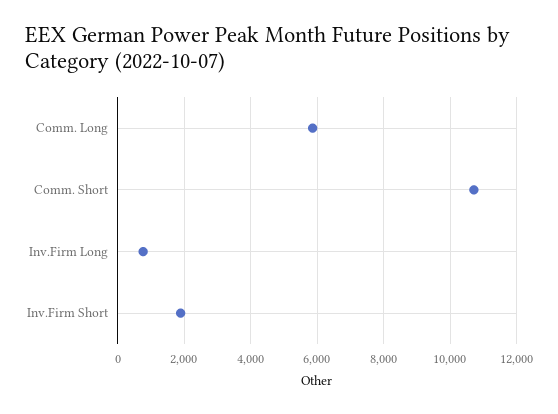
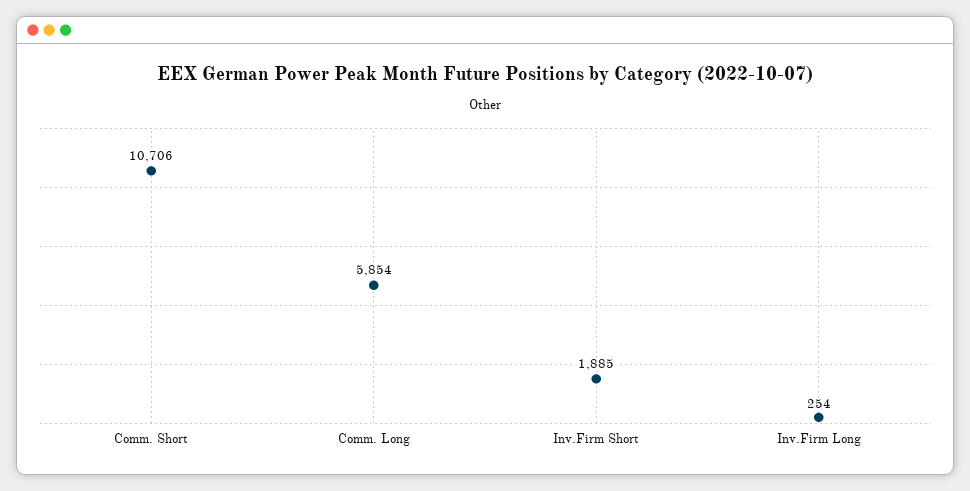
Inv.Firm Long: 800 -> 254

